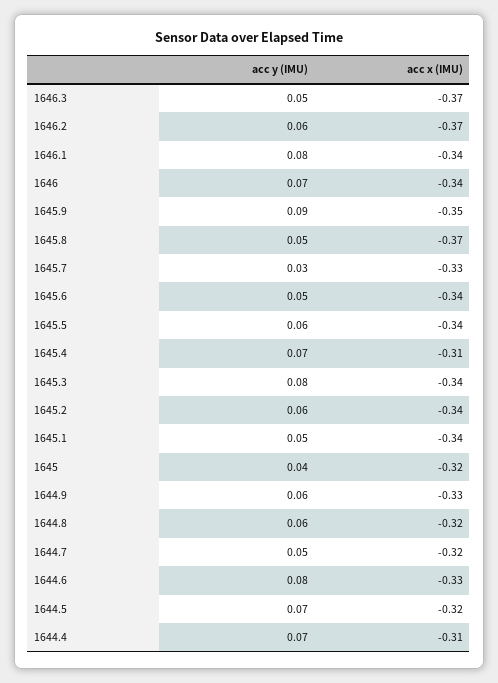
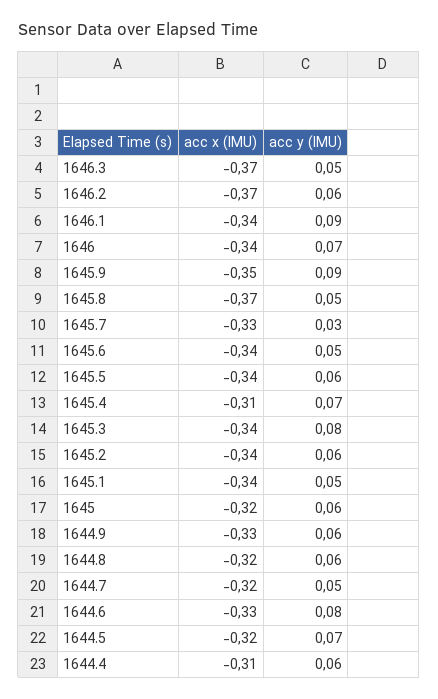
acc y (IMU), 1646.1: 0.08 -> 0.09
acc y (IMU), 1645: 0.04 -> 0.06
acc y (IMU), 1644.4: 0.07 -> 0.06

